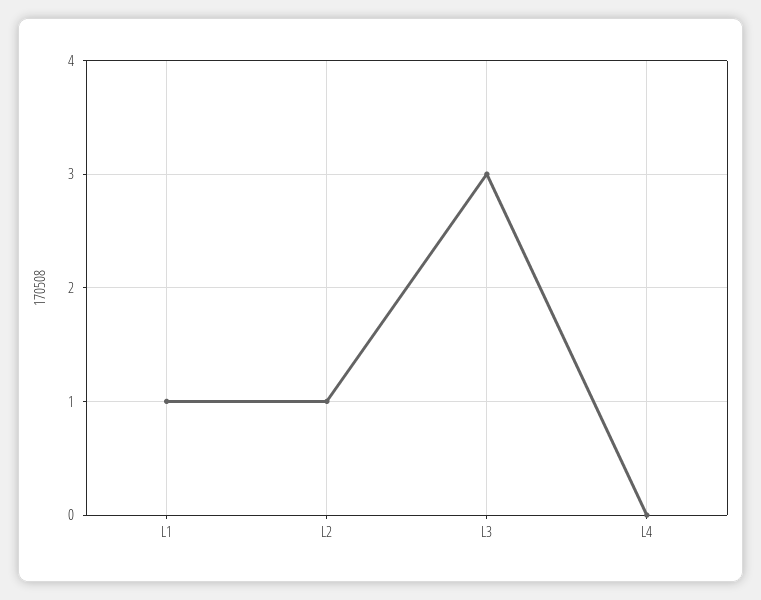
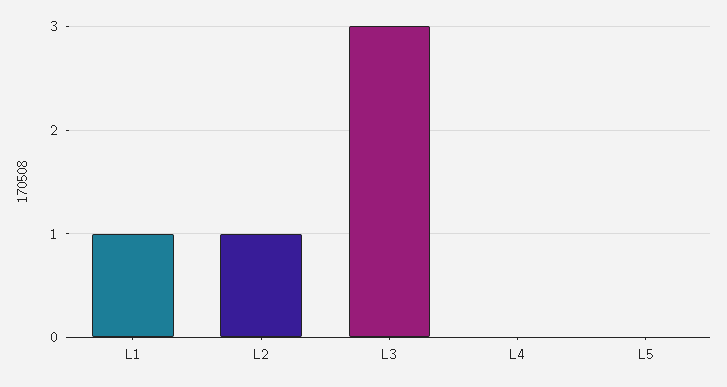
L5: none -> 0

